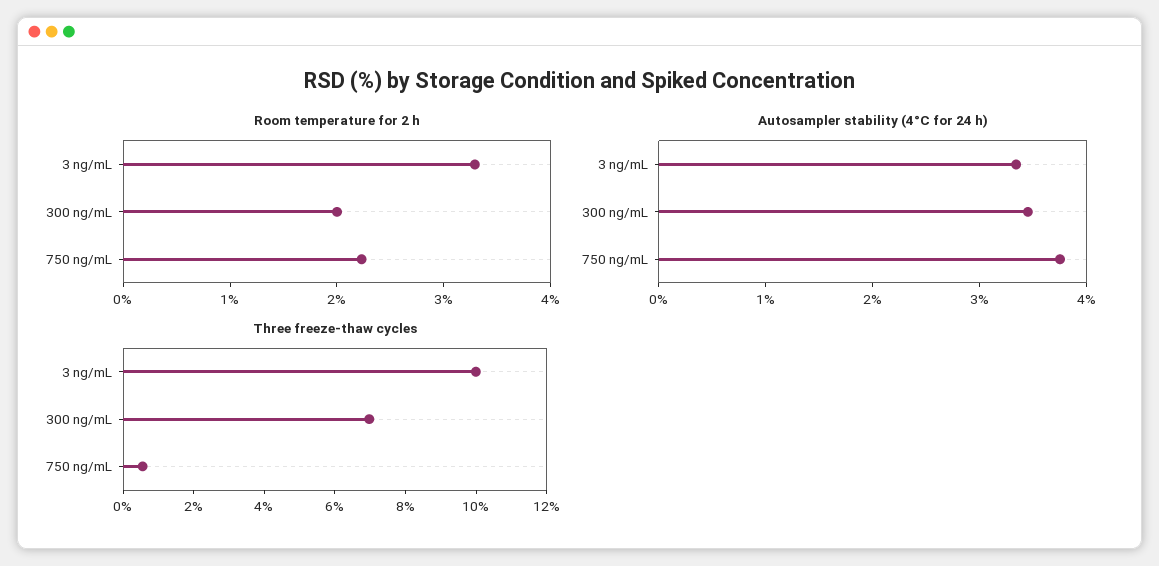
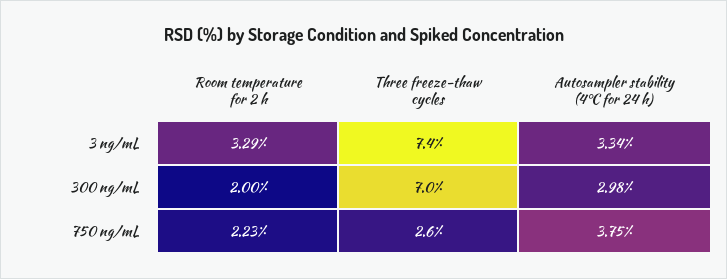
Autosampler stability (4°C for 24 h), 300 ng/mL: 3.4 -> 2.98
Three freeze-thaw cycles, 3 ng/mL: 10 -> 7.4
Three freeze-thaw cycles, 750 ng/mL: 0.5 -> 2.6

